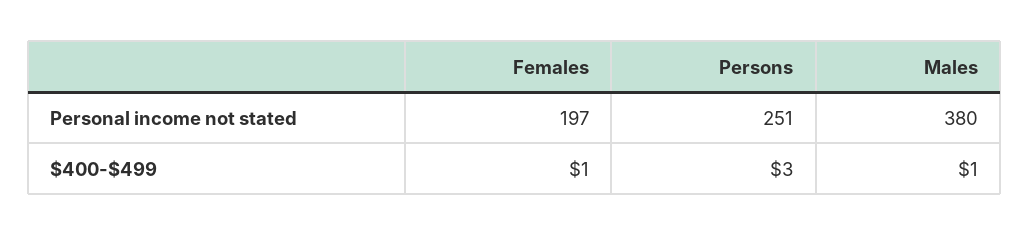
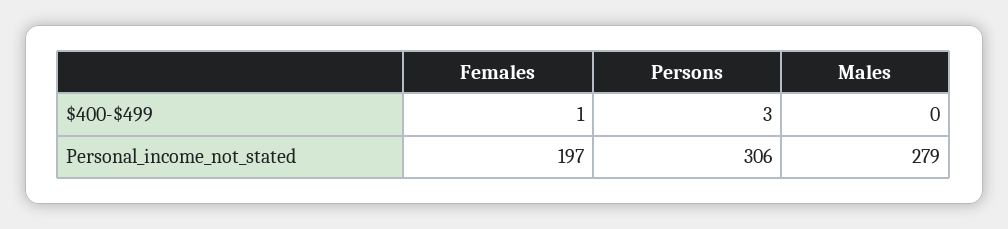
Persons, Personal income not stated: 251 -> 306
Males, Personal income not stated: 380 -> 279
Males, $400-$499: 1 -> 0

